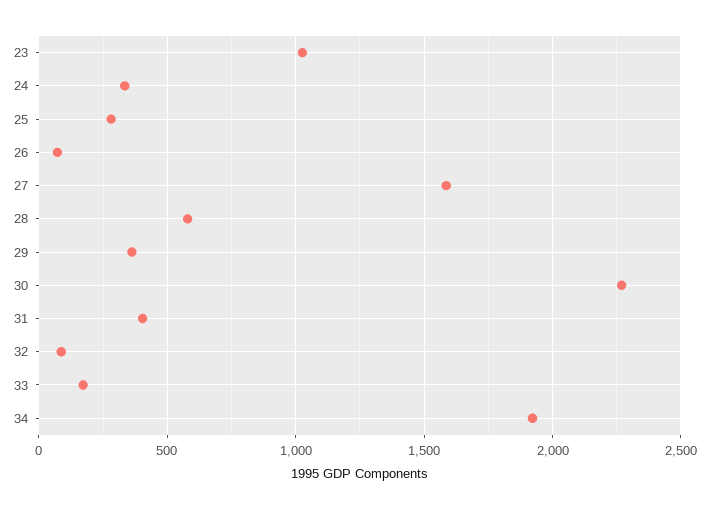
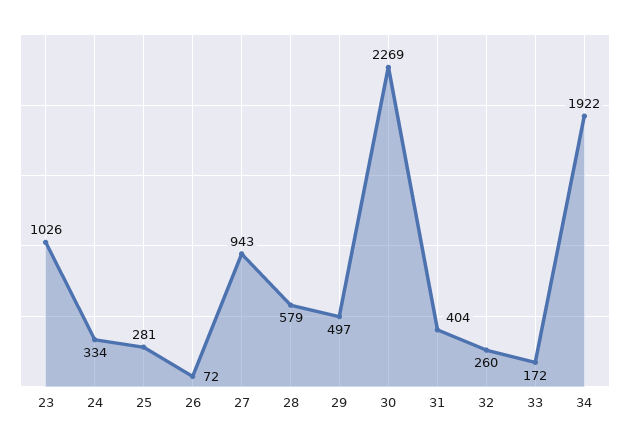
27: 1600 -> 943
29: 350 -> 497
32: 100 -> 260

